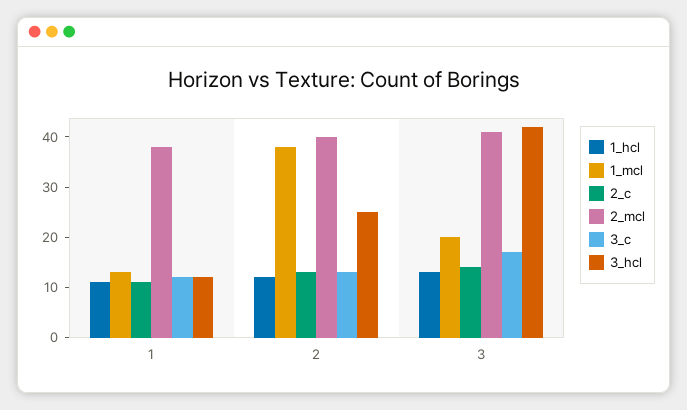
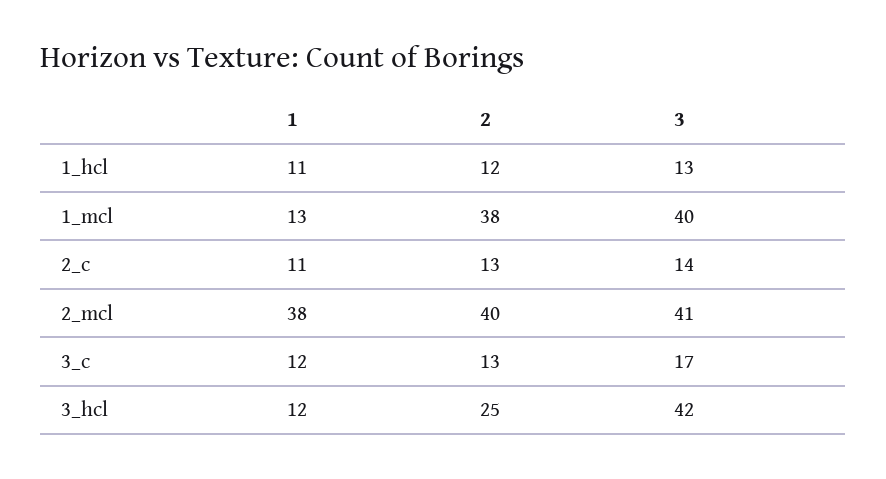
1_mcl, 3: 20 -> 40

